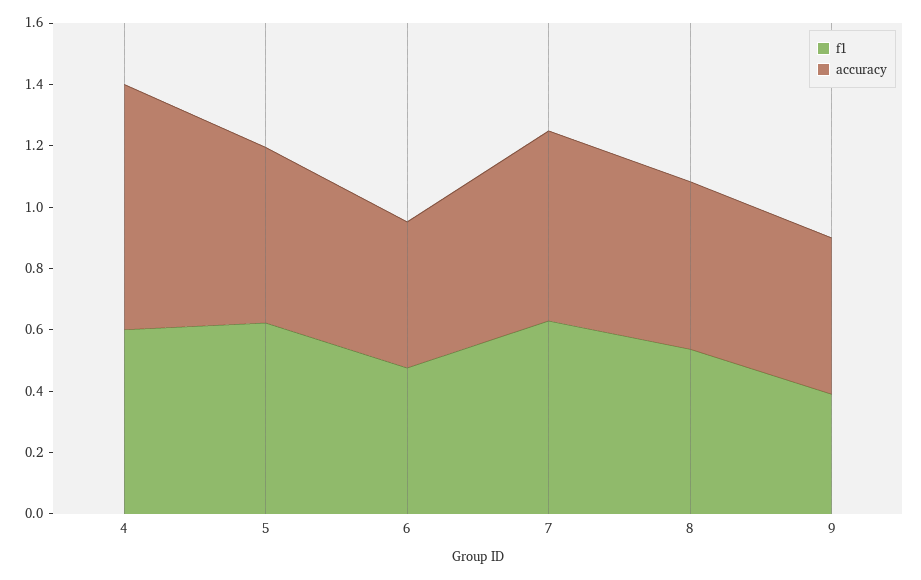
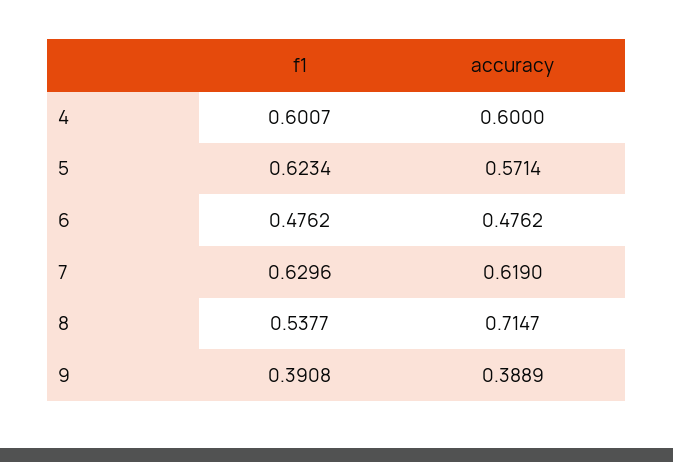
accuracy, 4: 0.8 -> 0.6
accuracy, 8: 0.55 -> 0.7147
accuracy, 9: 0.5 -> 0.3889

